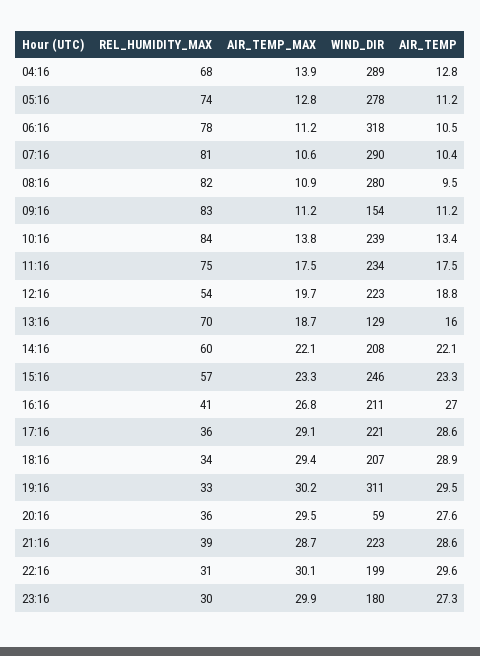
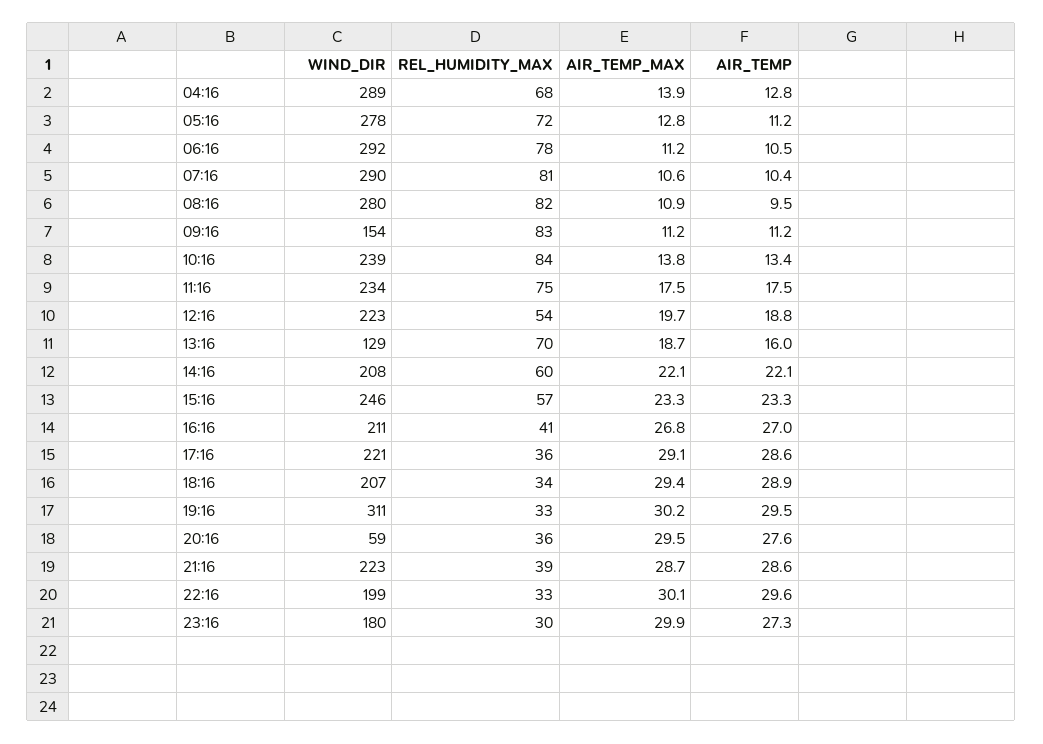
REL_HUMIDITY_MAX, 05:16: 74 -> 72
WIND_DIR, 06:16: 318 -> 292
REL_HUMIDITY_MAX, 22:16: 31 -> 33

